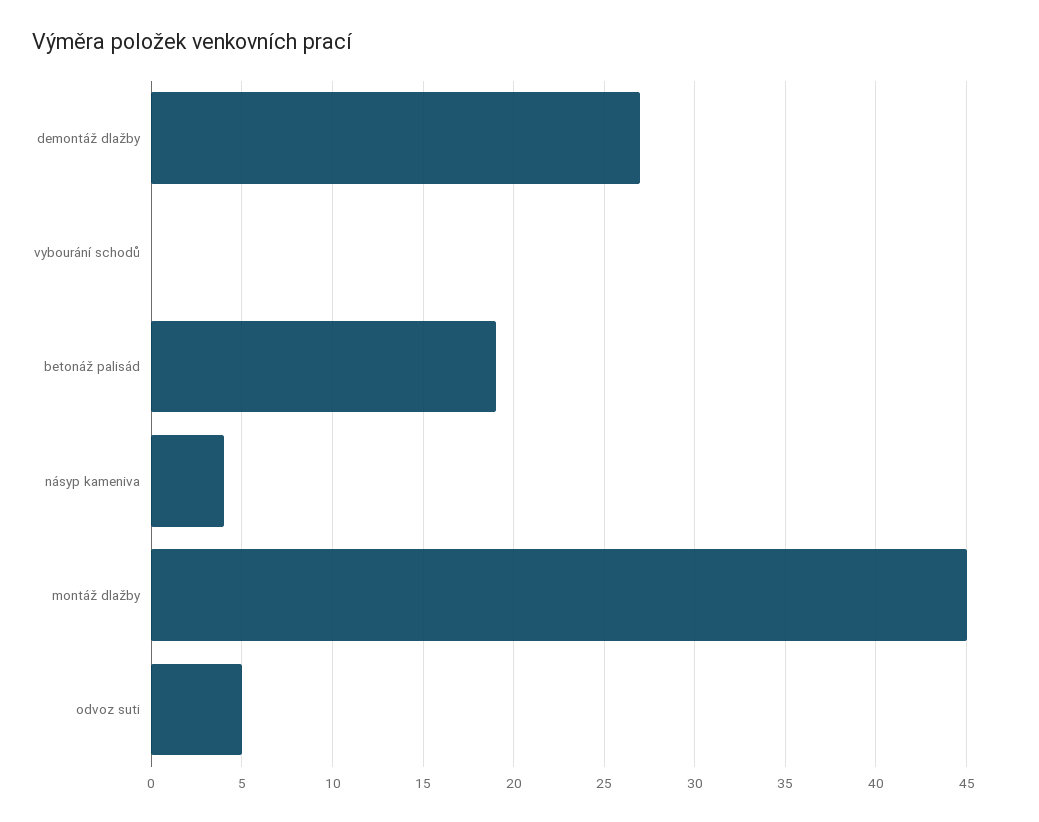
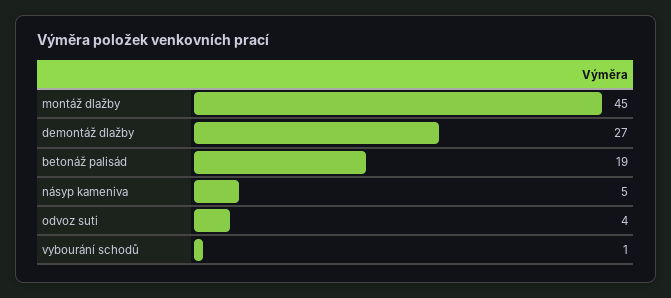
vybourání schodů: 0 -> 1
násyp kameniva: 4 -> 5
odvoz suti: 5 -> 4

